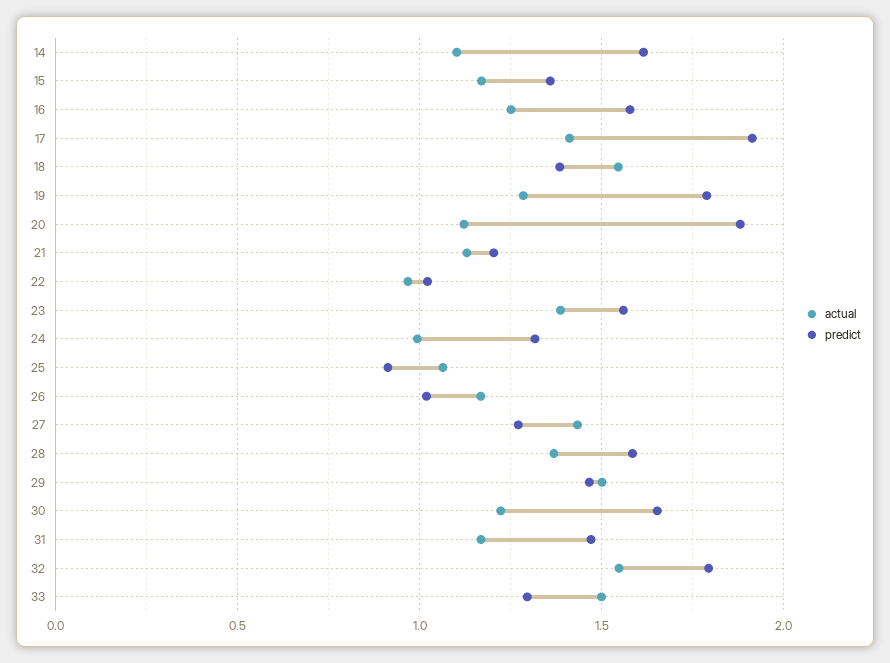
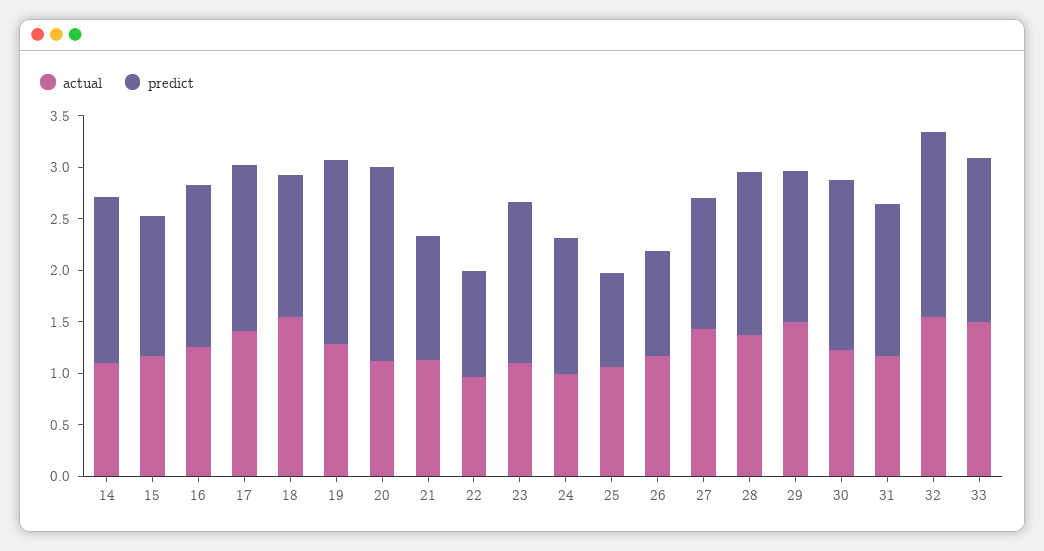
predict, 17: 1.9 -> 1.6
actual, 23: 1.4 -> 1.1
predict, 33: 1.3 -> 1.6

